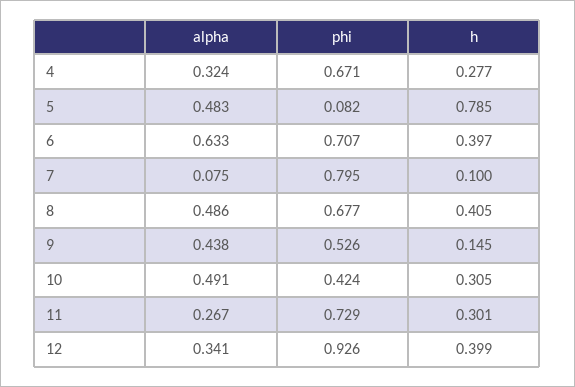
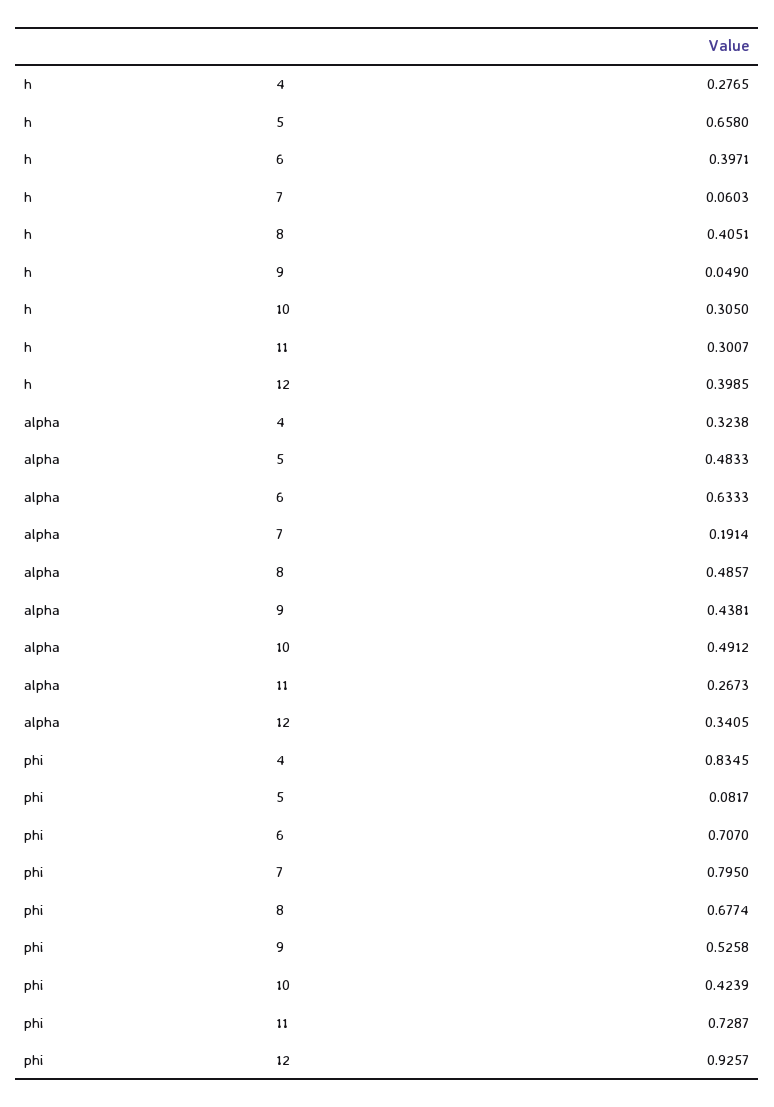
phi, 4: 0.671 -> 0.8345
h, 5: 0.785 -> 0.658
alpha, 7: 0.075 -> 0.1914
h, 7: 0.1 -> 0.0603
h, 9: 0.145 -> 0.049

